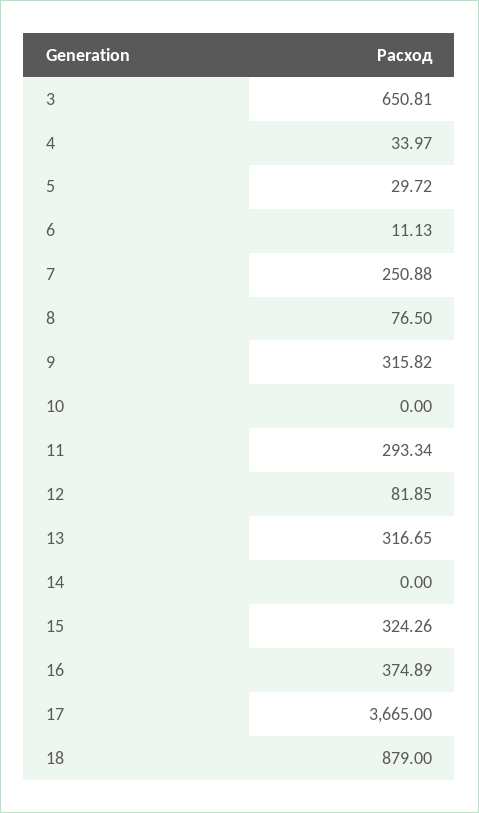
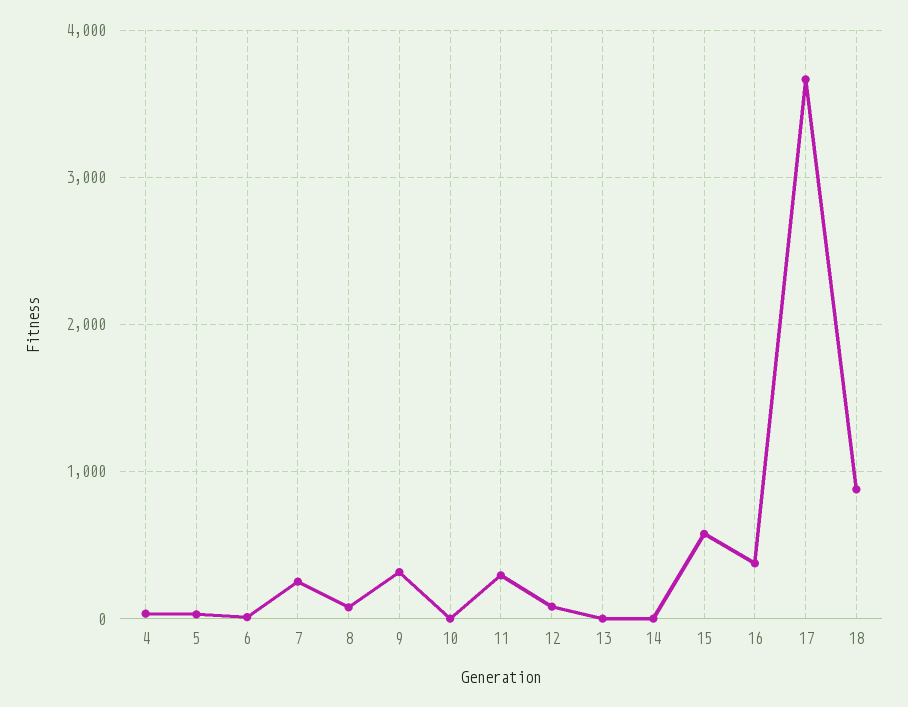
3: 650.81 -> none
13: 316.65 -> 0
15: 324.26 -> 600

